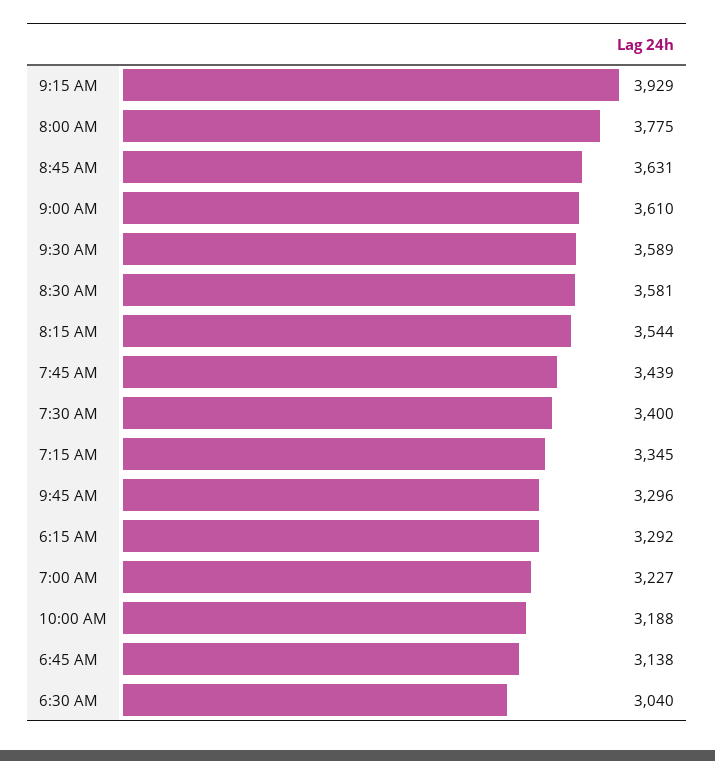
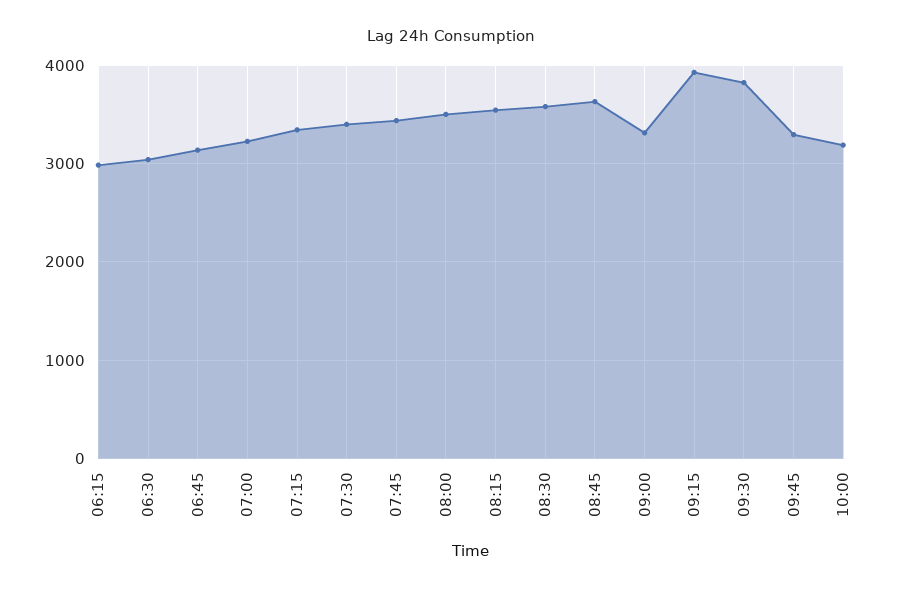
8:00 AM: 3775 -> 3500
9:00 AM: 3610 -> 3300
9:30 AM: 3589 -> 3800
6:15 AM: 3292 -> 3000

